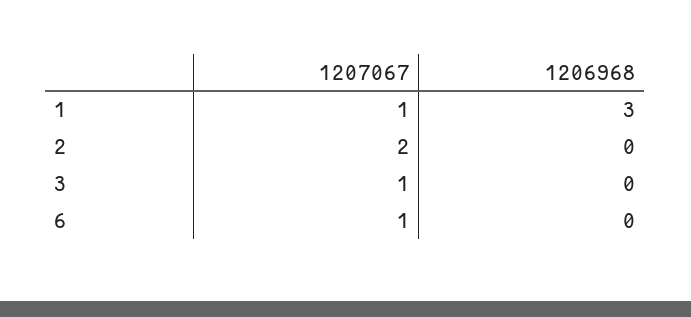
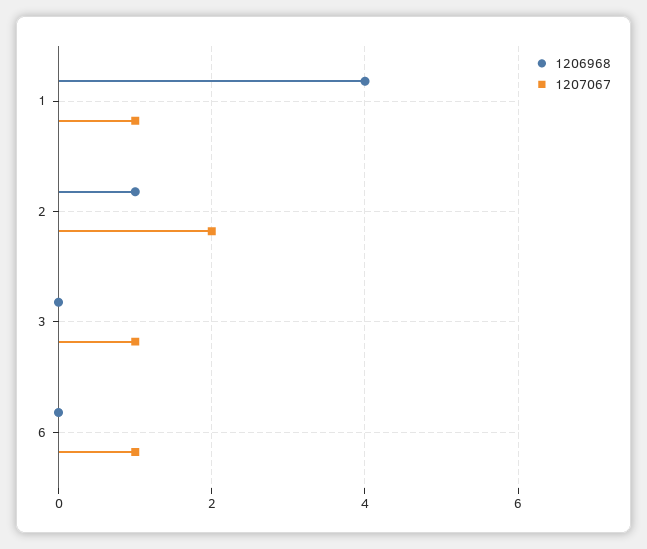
1206968, 1: 3 -> 4
1206968, 2: 0 -> 1

